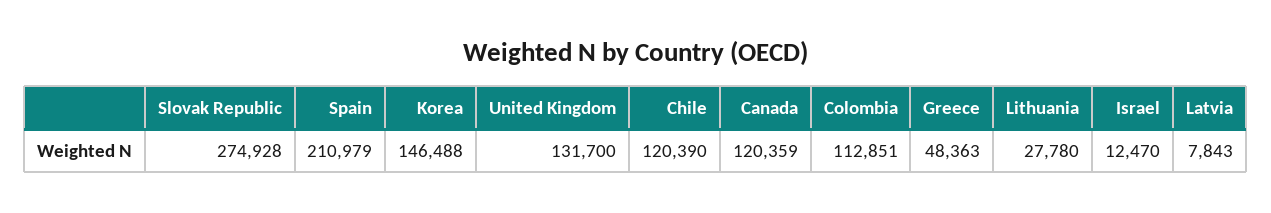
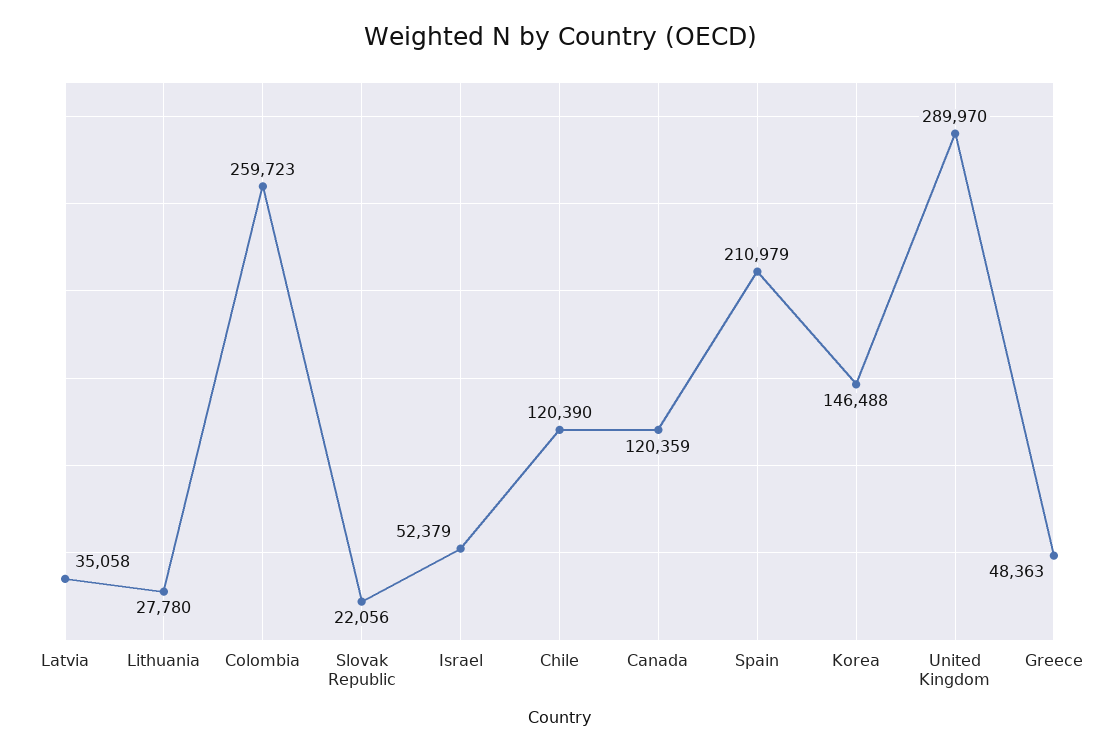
Slovak Republic: 274928 -> 22056
United Kingdom: 131700 -> 289970
Colombia: 112851 -> 259723
Israel: 12470 -> 52379
Latvia: 7843 -> 35058

